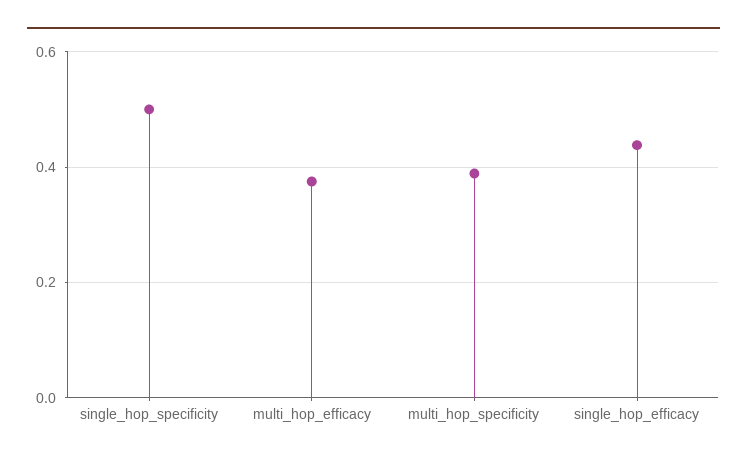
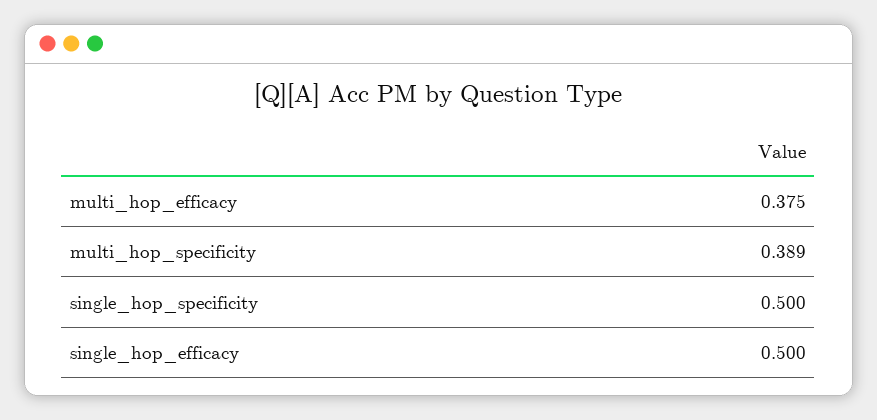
single_hop_efficacy: 0.44 -> 0.5

